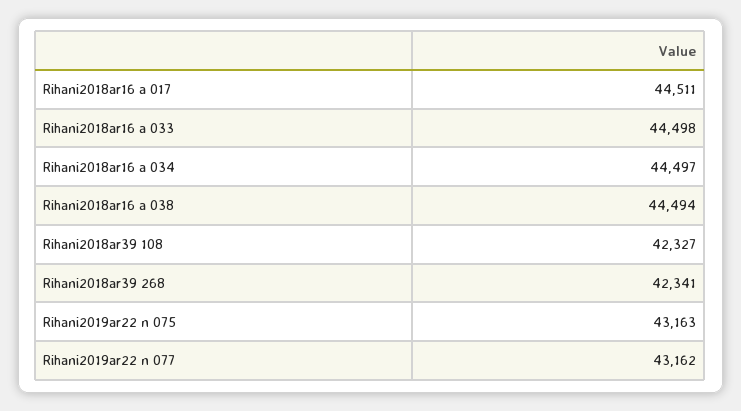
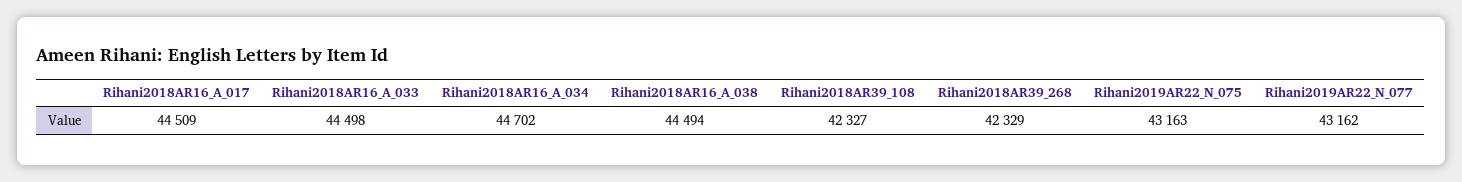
Rihani2018ar16 a 017: 44511 -> 44509
Rihani2018ar16 a 034: 44497 -> 44702
Rihani2018ar39 268: 42341 -> 42329

